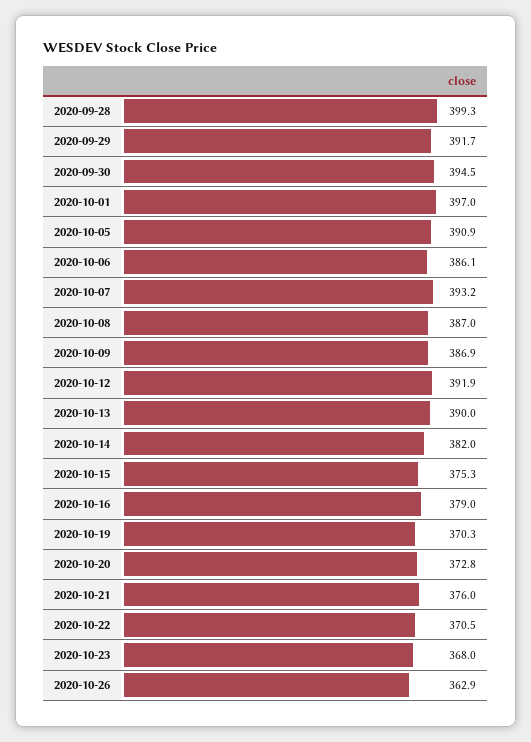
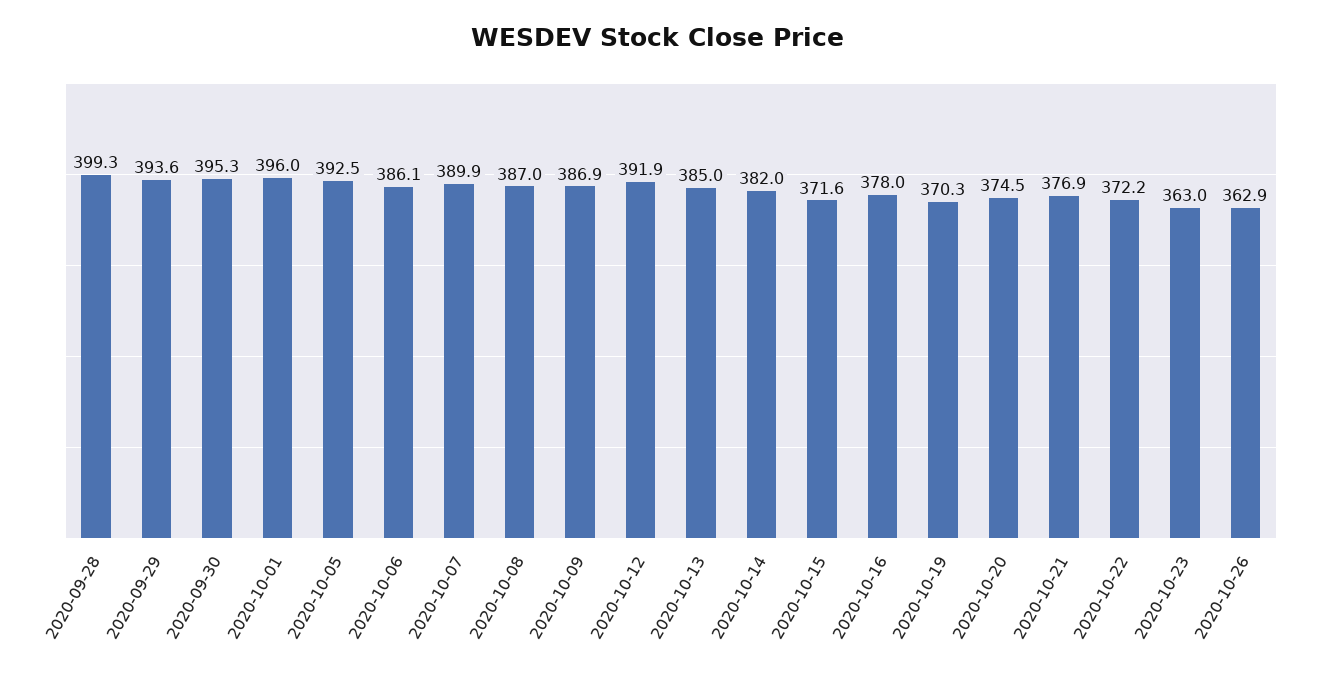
2020-09-29: 391.7 -> 393.6
2020-09-30: 394.5 -> 395.3
2020-10-01: 397 -> 396
2020-10-05: 390.9 -> 392.5
2020-10-07: 393.2 -> 389.9
2020-10-13: 390 -> 385
2020-10-15: 375.3 -> 371.6
2020-10-16: 379 -> 378
2020-10-20: 372.8 -> 374.5
2020-10-21: 376 -> 376.9
2020-10-22: 370.5 -> 372.2
2020-10-23: 368 -> 363

